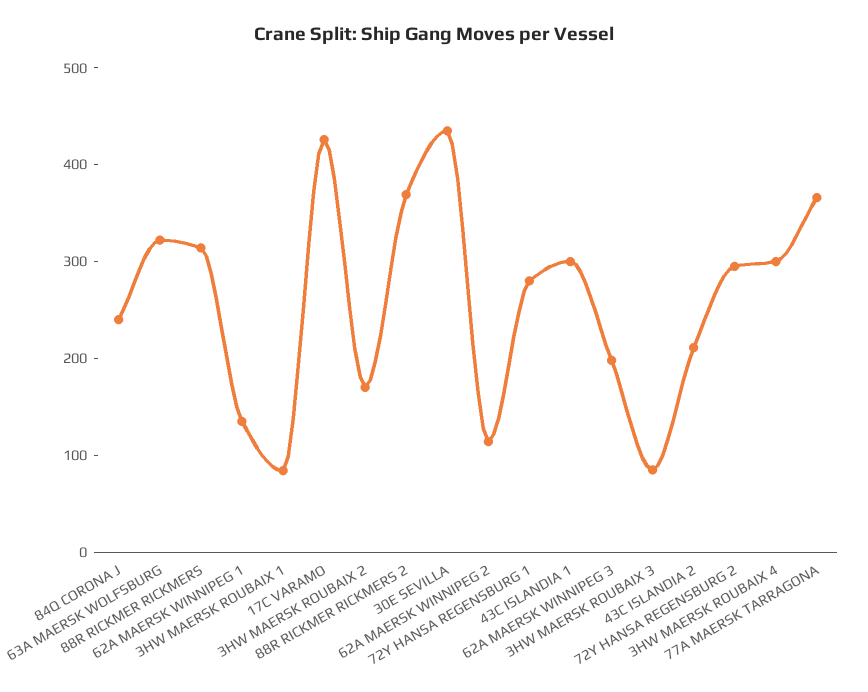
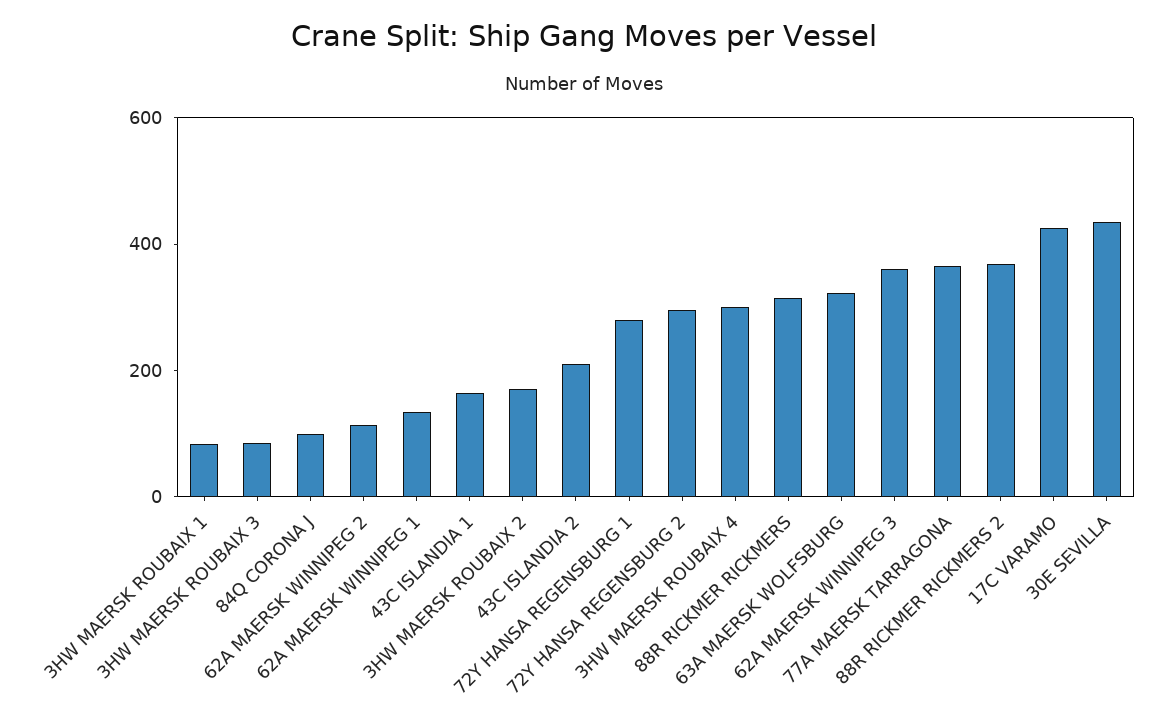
84Q CORONA J: 240 -> 100
43C ISLANDIA 1: 300 -> 150
62A MAERSK WINNIPEG 3: 200 -> 350

